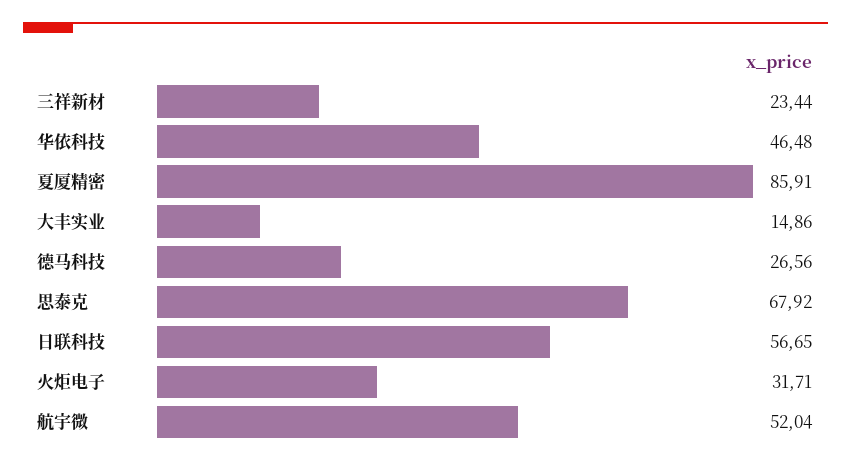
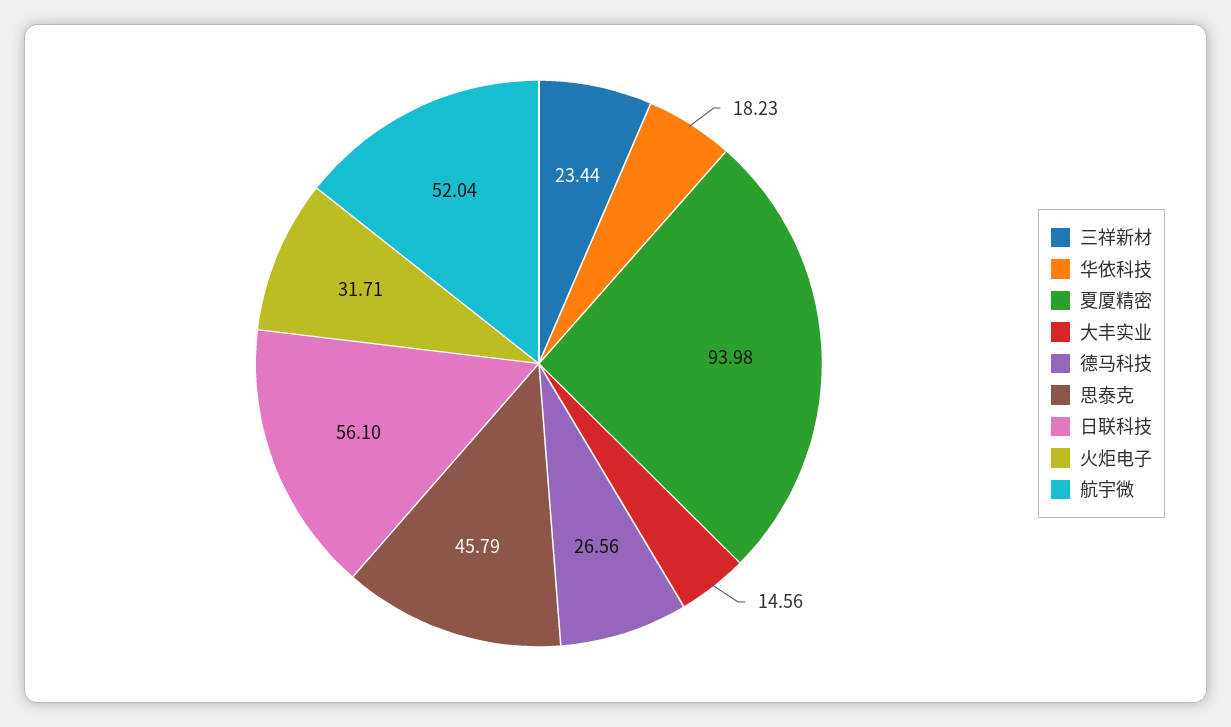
华依科技: 46.48 -> 18.23
夏厦精密: 85.91 -> 93.98
大丰实业: 14.86 -> 14.56
思泰克: 67.92 -> 45.79
日联科技: 56.65 -> 56.1

